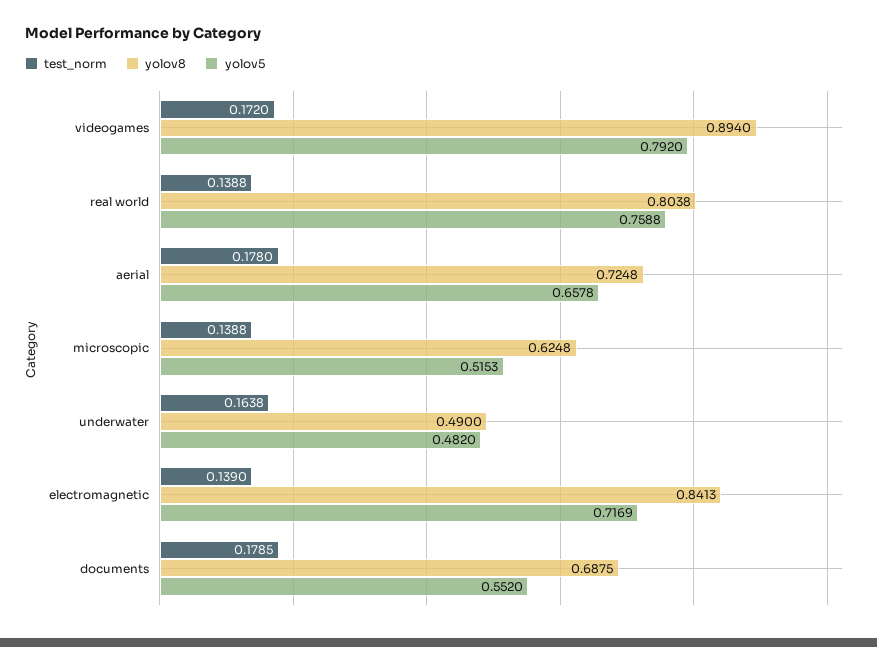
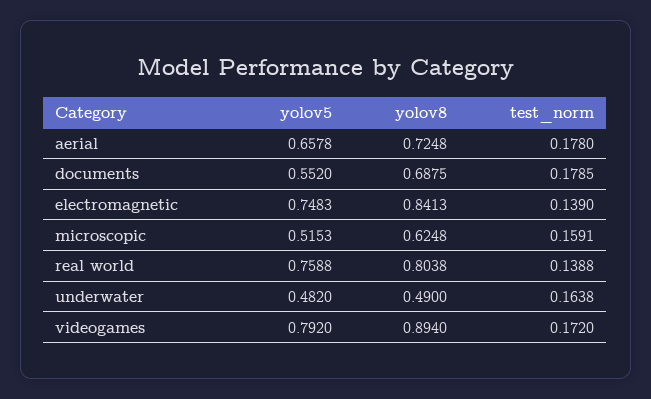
test_norm, microscopic: 0.1388 -> 0.1591
yolov5, electromagnetic: 0.7169 -> 0.7483

